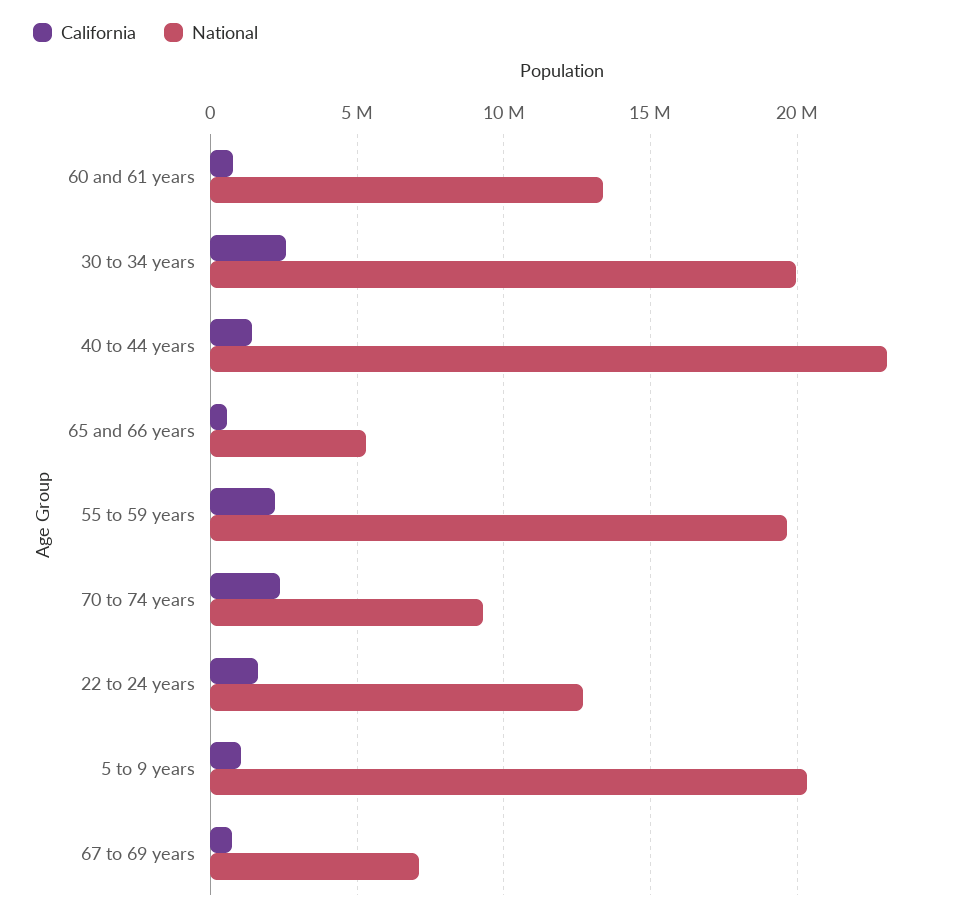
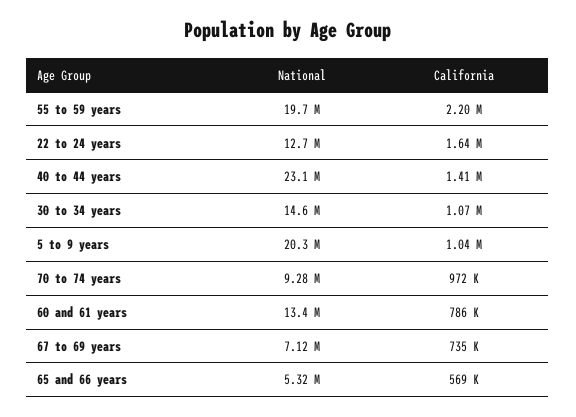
California, 30 to 34 years: 2500000 -> 1070000
National, 30 to 34 years: 20000000 -> 14600000
California, 70 to 74 years: 2500000 -> 972000

